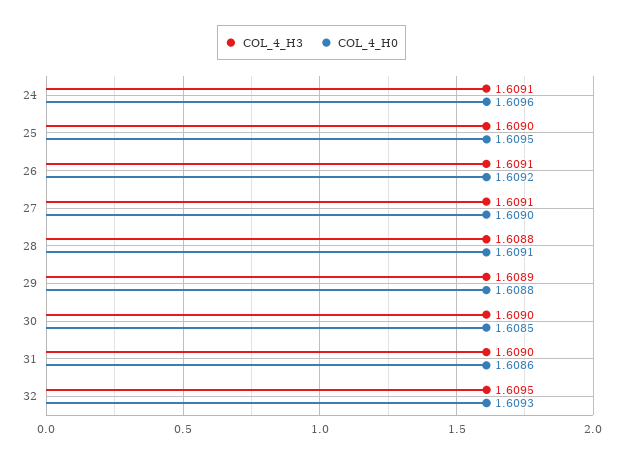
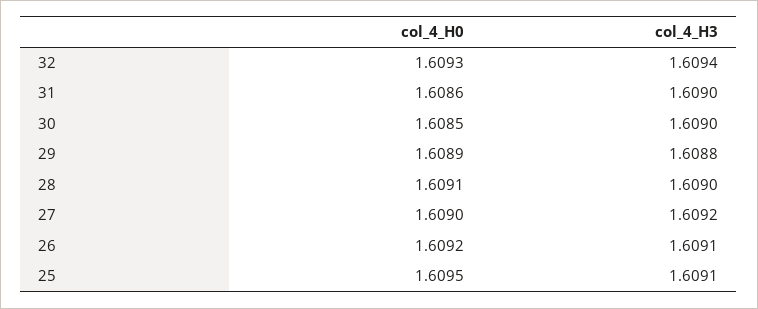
COL_4_H3, 24: 1.6091 -> none
COL_4_H0, 24: 1.6096 -> none
COL_4_H3, 25: 1.609 -> 1.6091
COL_4_H3, 27: 1.6091 -> 1.6092
COL_4_H3, 28: 1.6088 -> 1.609
COL_4_H3, 29: 1.6089 -> 1.6088
COL_4_H0, 29: 1.6088 -> 1.6089
COL_4_H3, 32: 1.6095 -> 1.6094

